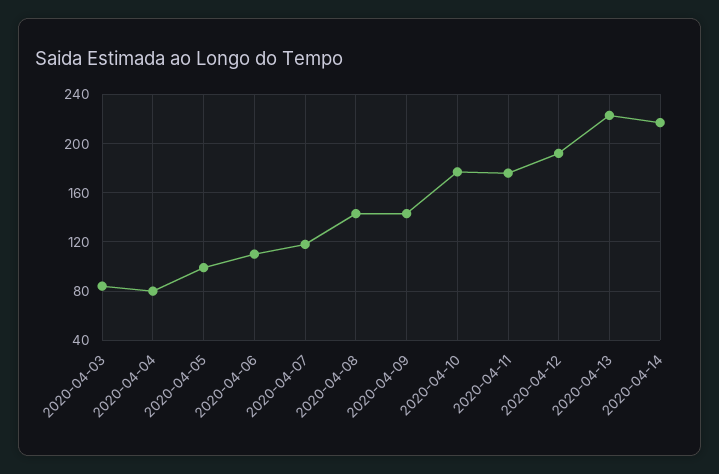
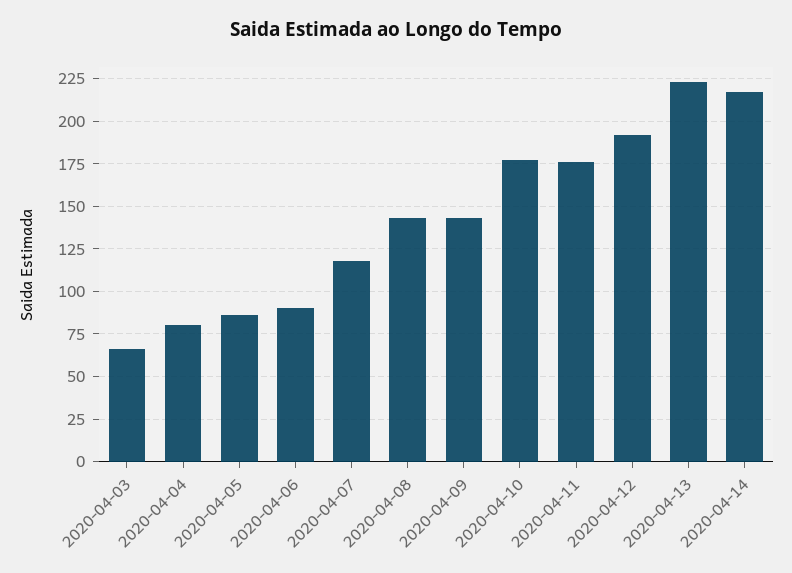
2020-04-03: 85 -> 65
2020-04-05: 100 -> 85
2020-04-06: 110 -> 90

